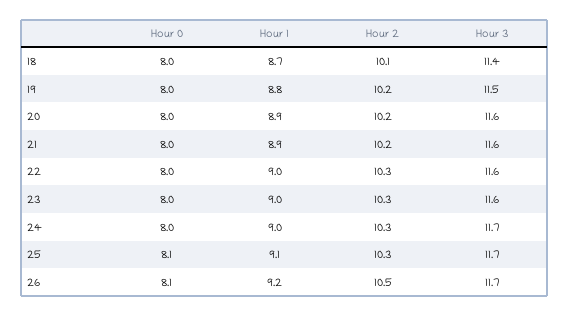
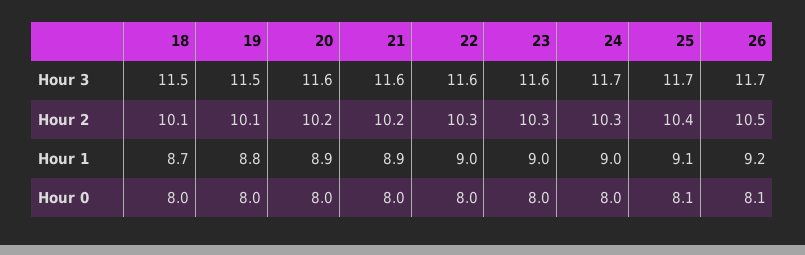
Hour 3, 18: 11.4 -> 11.5
Hour 2, 19: 10.2 -> 10.1
Hour 2, 25: 10.3 -> 10.4

